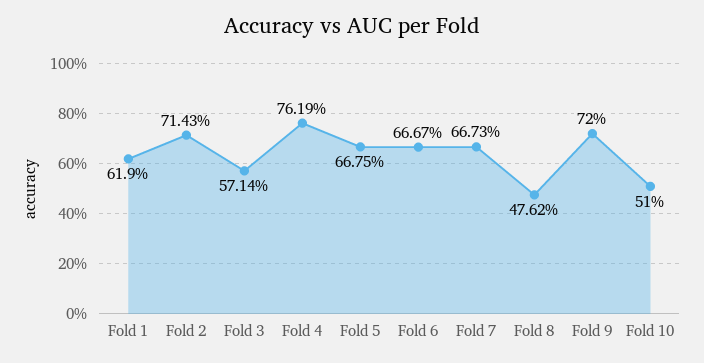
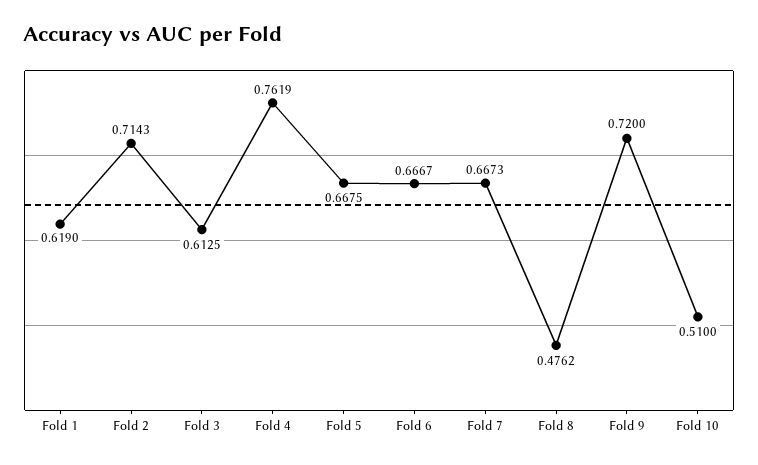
Fold 3: 0.5714 -> 0.6125

